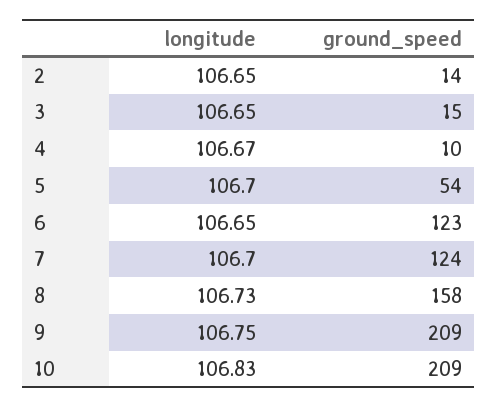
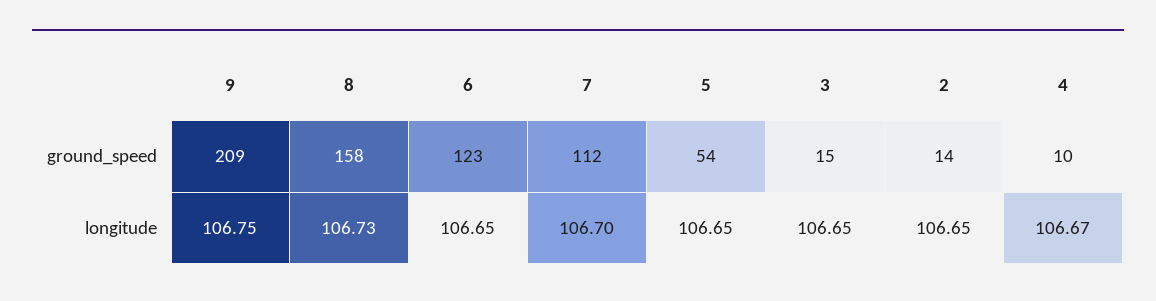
longitude, 5: 106.7 -> 106.65
ground_speed, 7: 124 -> 112
longitude, 10: 106.83 -> none
ground_speed, 10: 209 -> none

